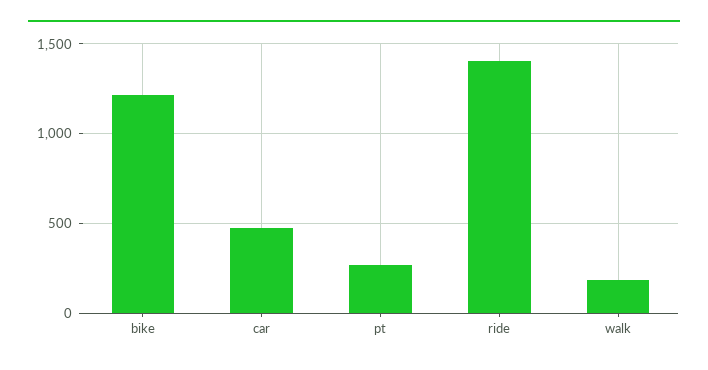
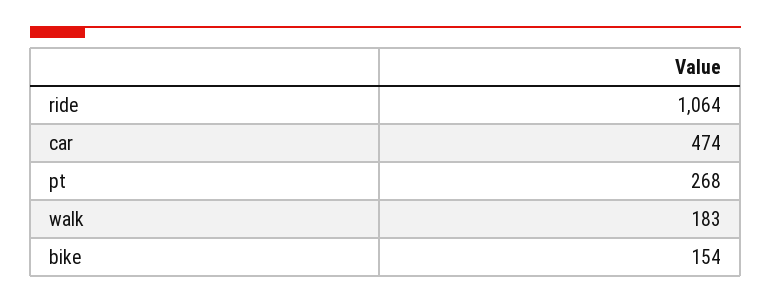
bike: 1200 -> 154
ride: 1400 -> 1064

